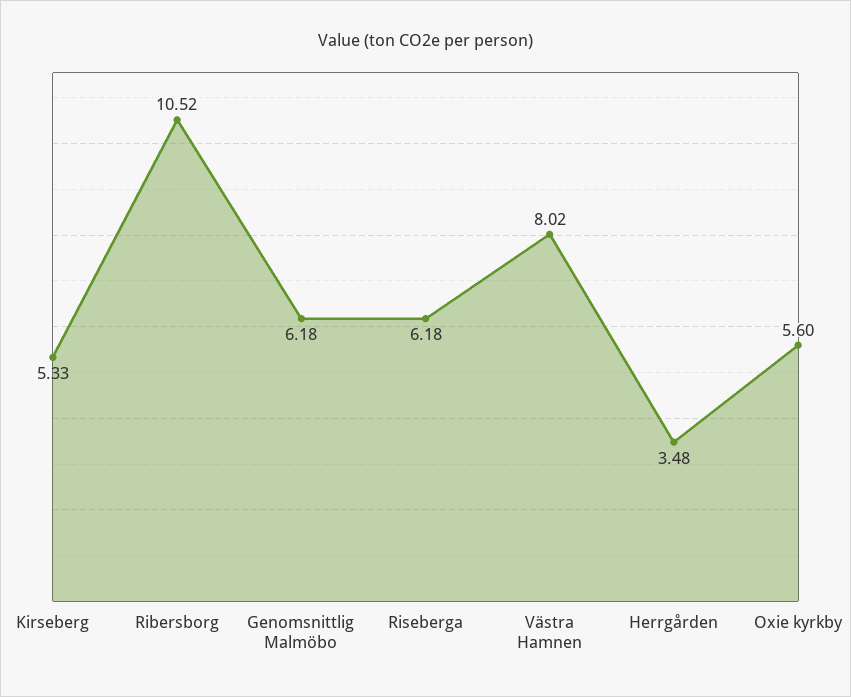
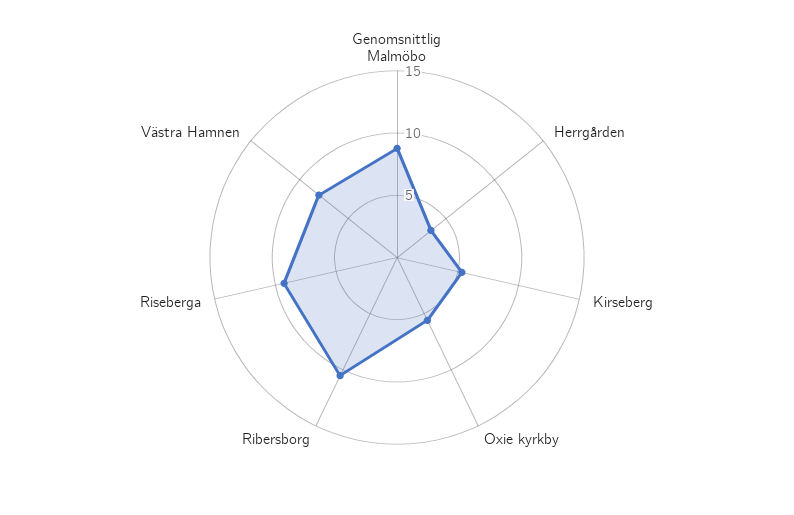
Genomsnittlig Malmöbo: 6.18 -> 9
Riseberga: 6.18 -> 9

